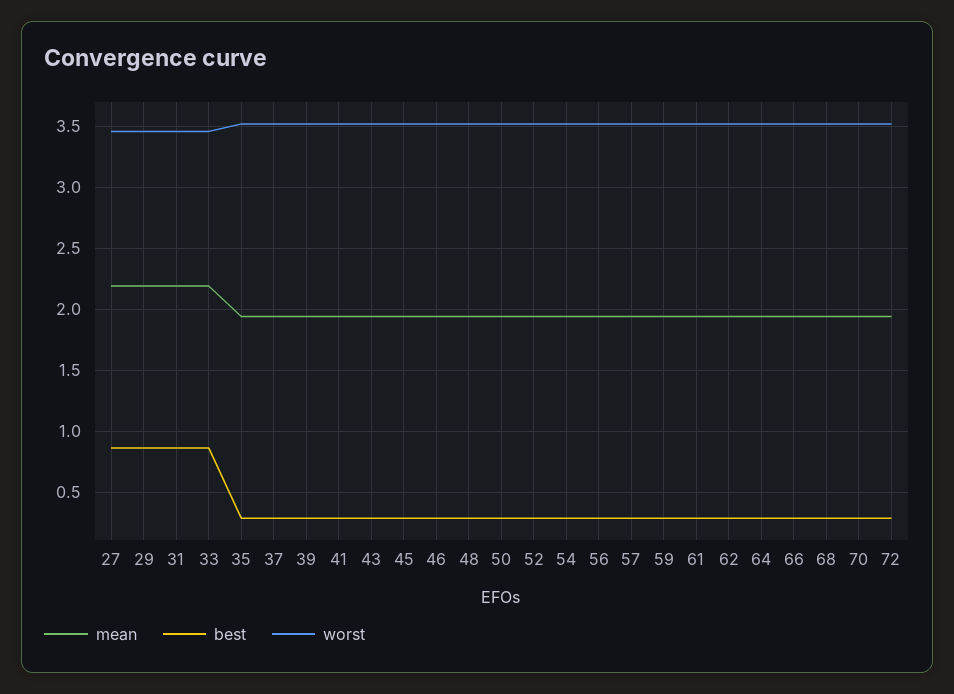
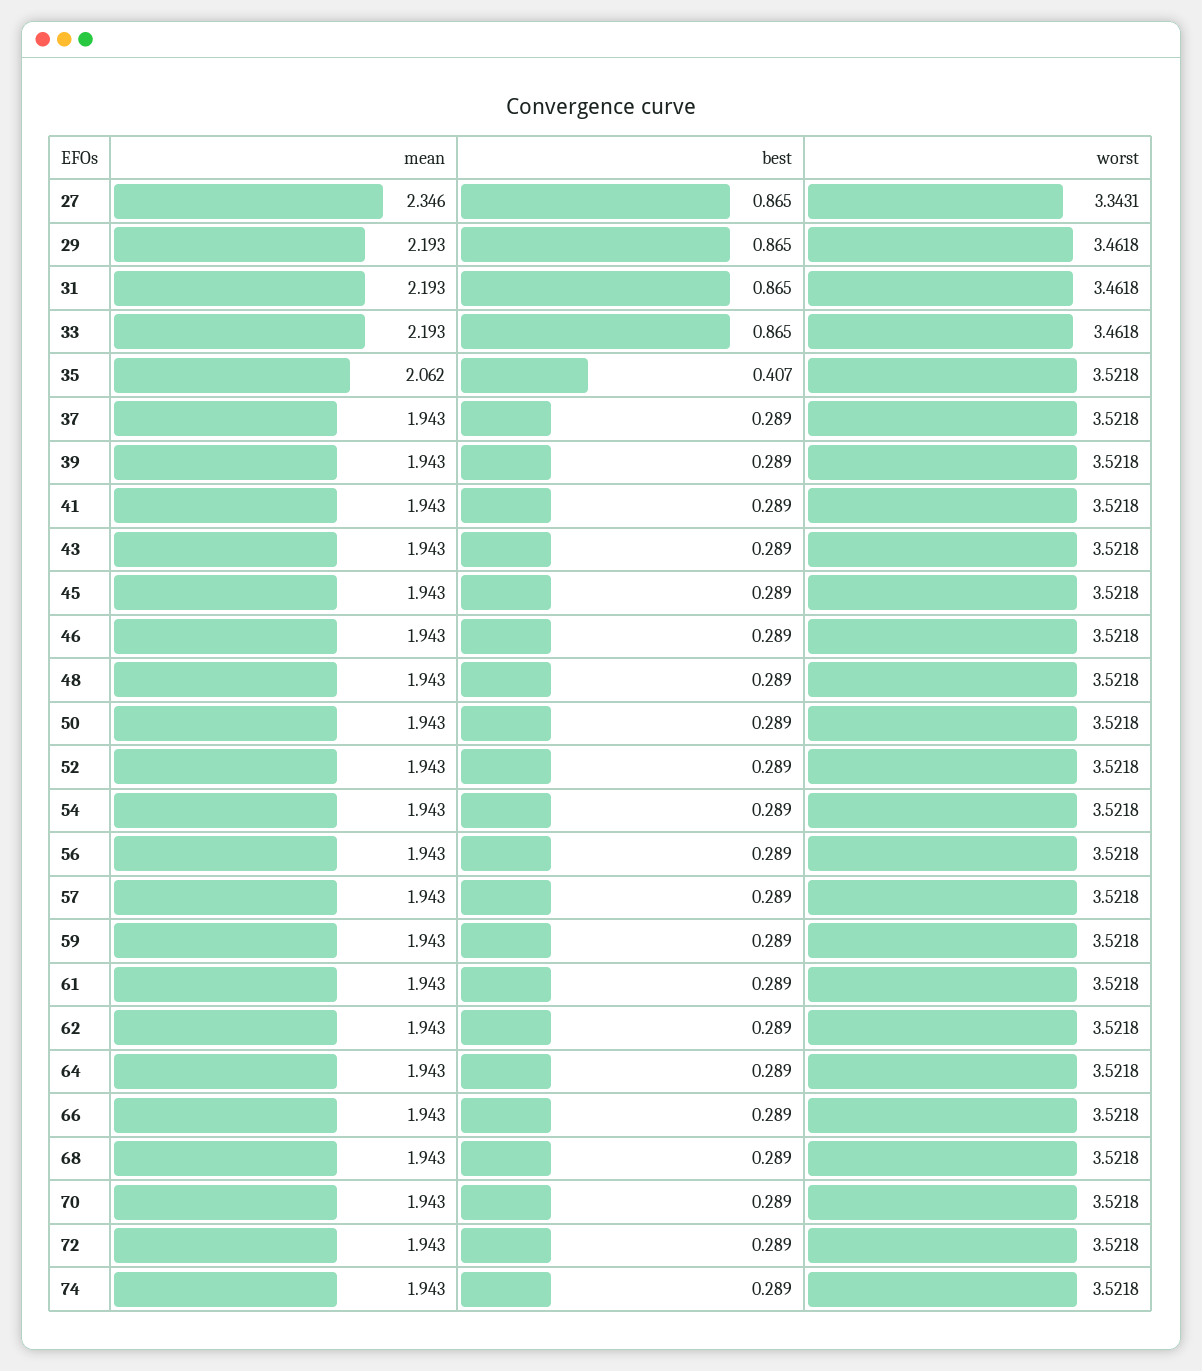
mean, 27: 2.2 -> 2.346
worst, 27: 3.45 -> 3.3431
mean, 35: 1.95 -> 2.062
best, 35: 0.3 -> 0.407
mean, 74: none -> 1.943
best, 74: none -> 0.289
worst, 74: none -> 3.5218

